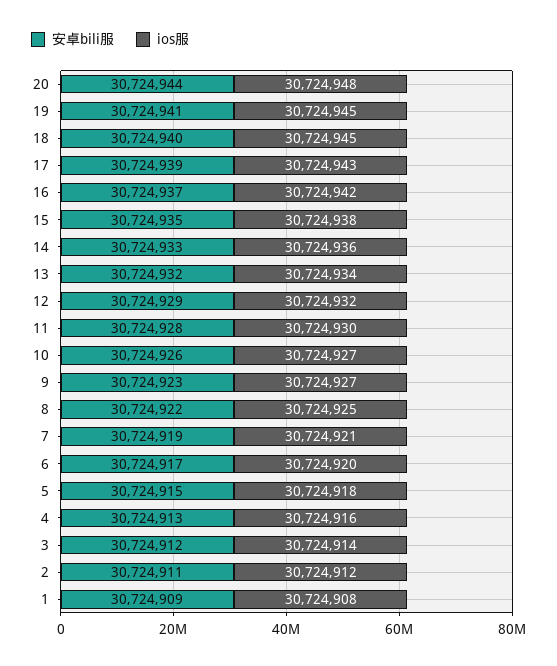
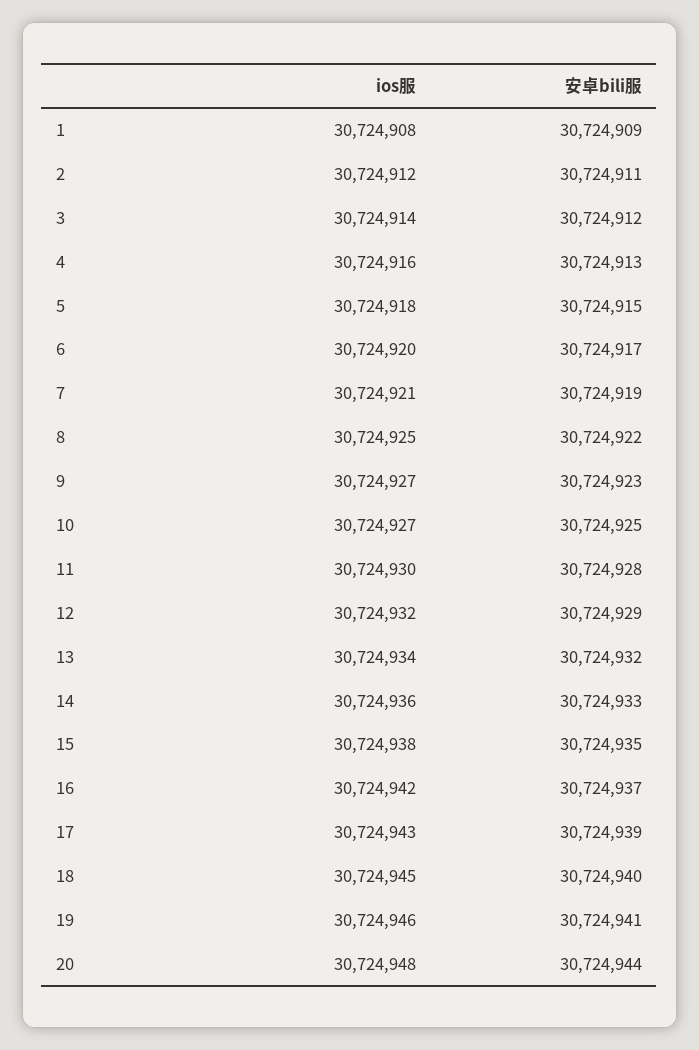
ios服, 19: 30724945 -> 30724946
安卓bili服, 10: 30724926 -> 30724925

